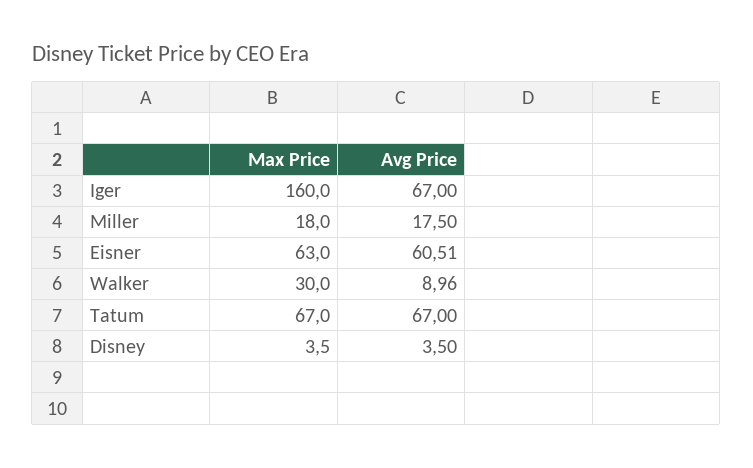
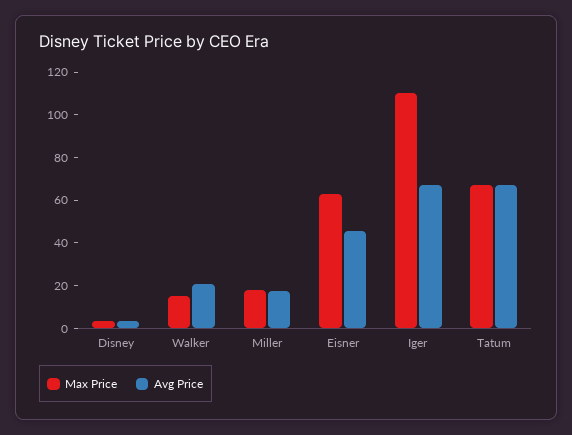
Max Price, Iger: 160 -> 110
Avg Price, Eisner: 60.51 -> 45
Max Price, Walker: 30 -> 15
Avg Price, Walker: 8.96 -> 20

